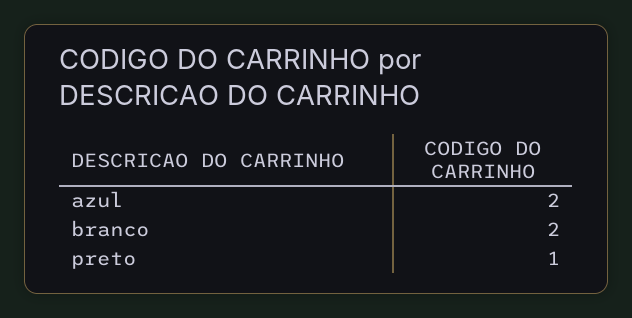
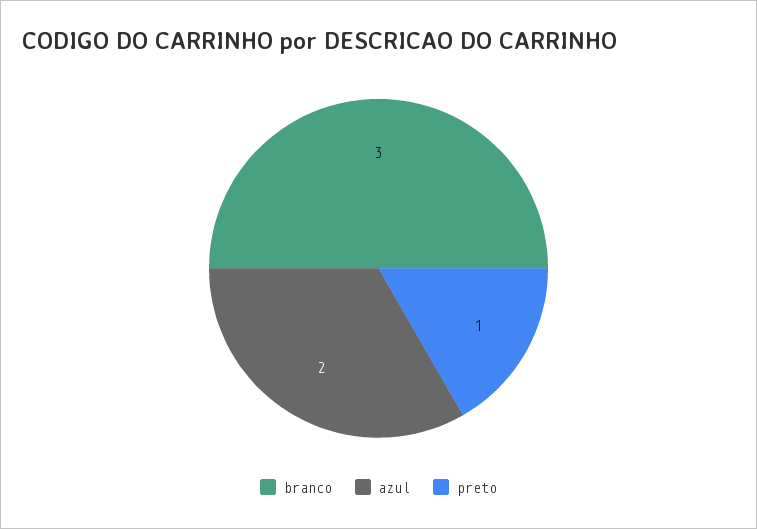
branco: 2 -> 3

